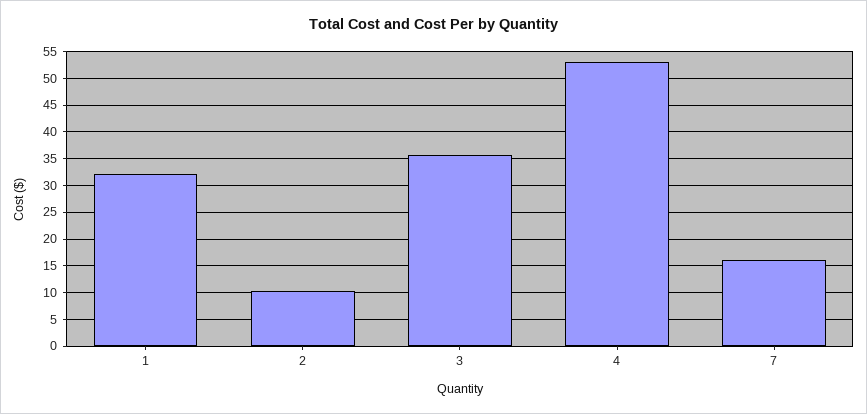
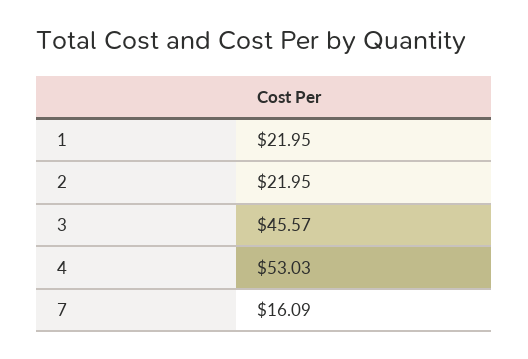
1: 32.5 -> 21.95
2: 10 -> 21.95
3: 35 -> 45.57

